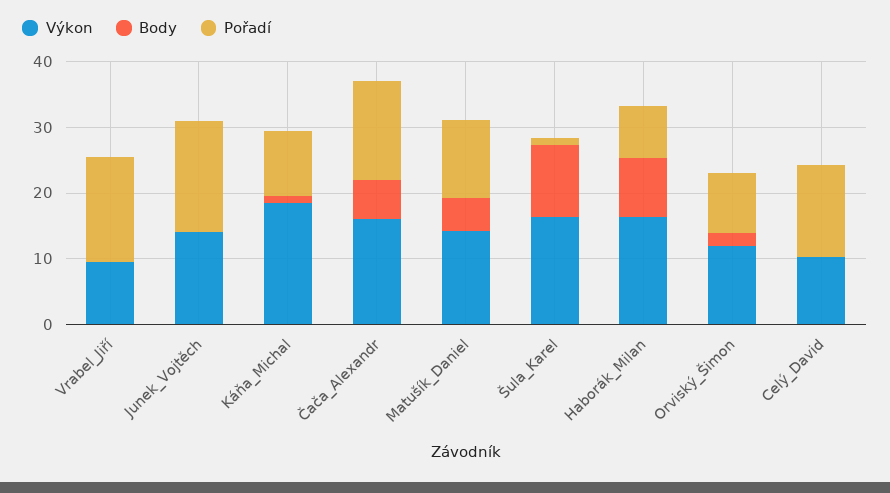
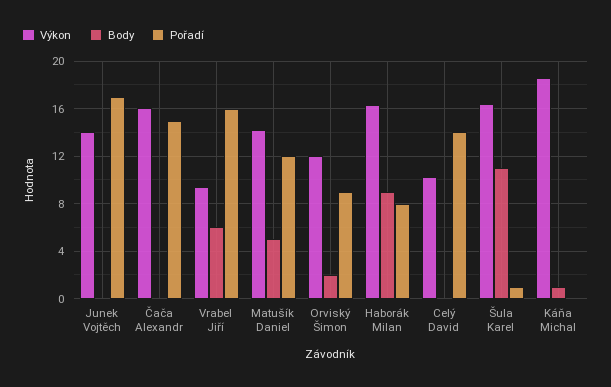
Body, Vrabel_Jiří: 0 -> 6
Pořadí, Káňa_Michal: 10 -> 0
Body, Čača_Alexandr: 6 -> 0

